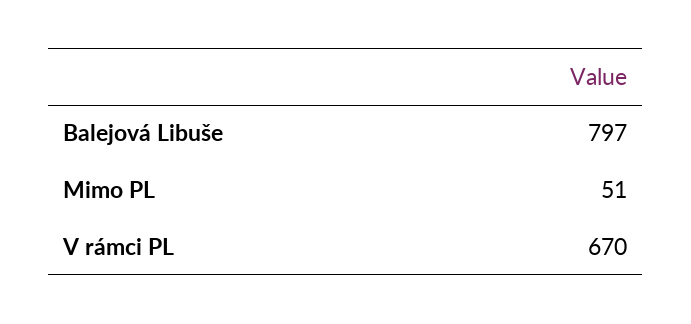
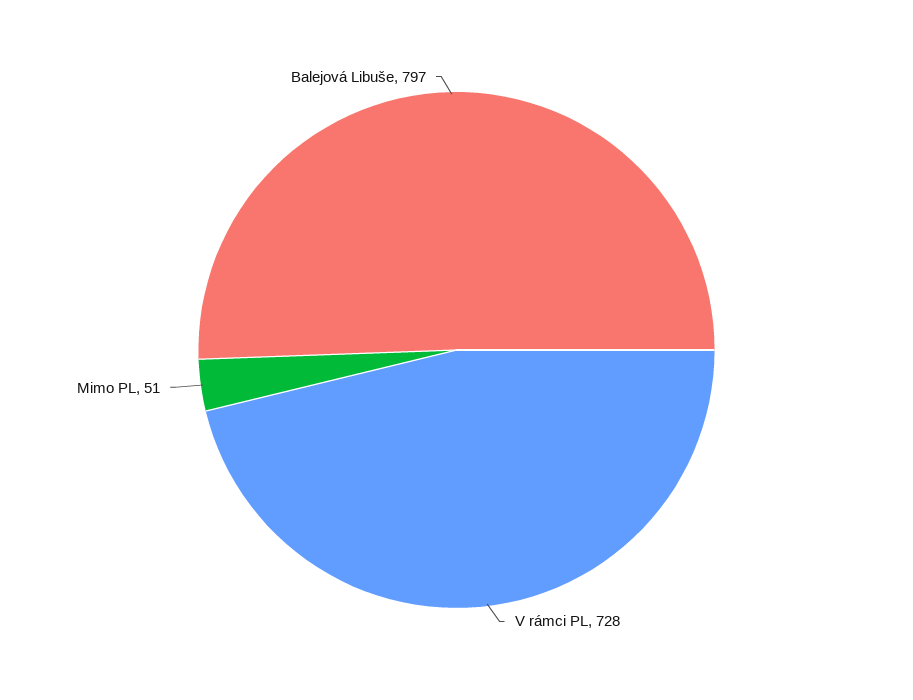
V rámci PL: 670 -> 728

